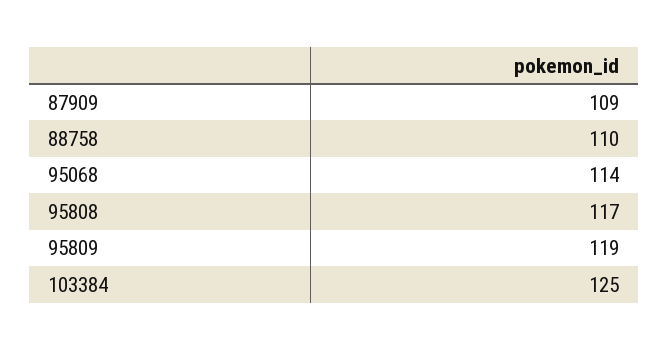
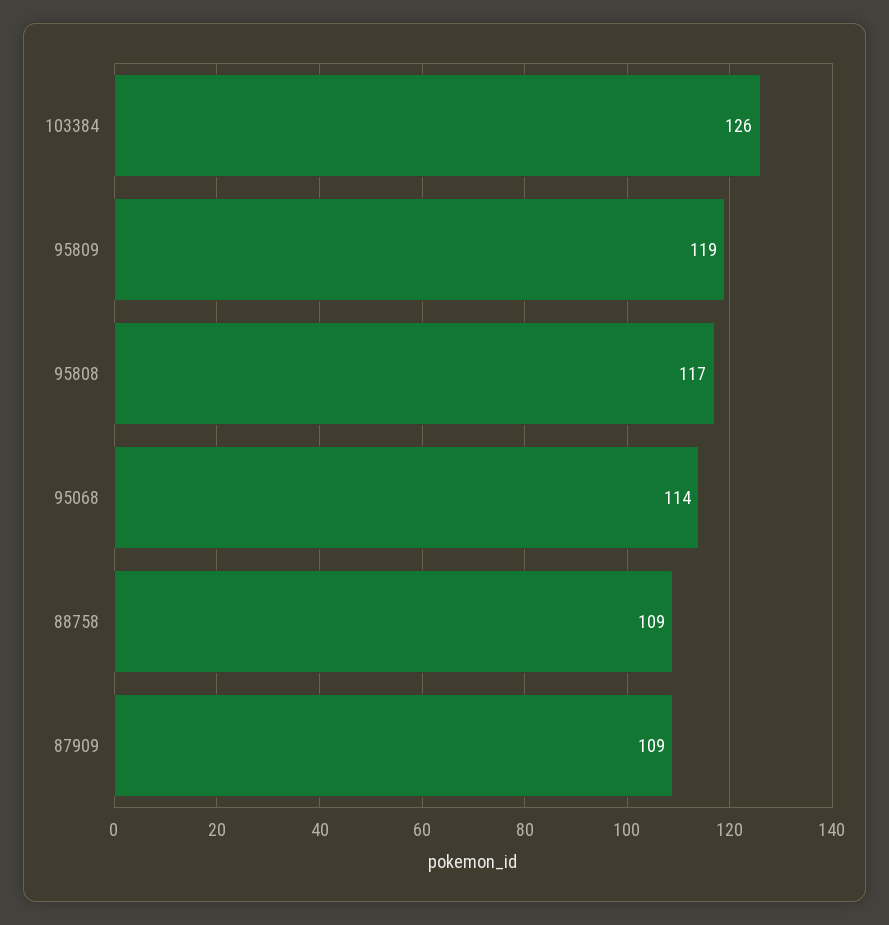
88758: 110 -> 109
103384: 125 -> 126

